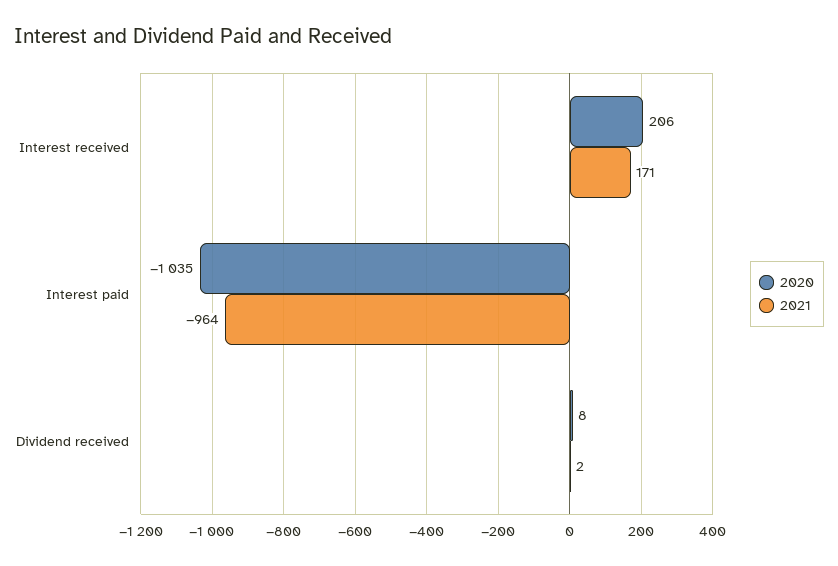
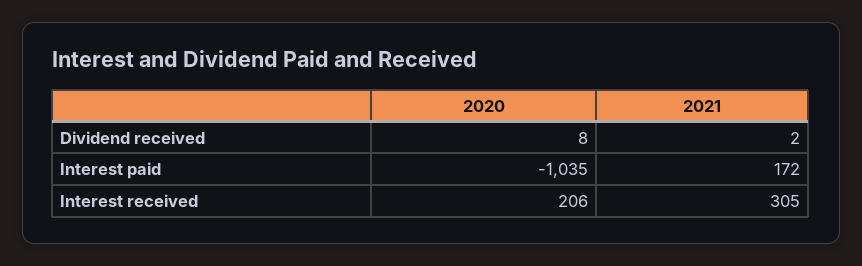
2021, Interest received: 171 -> 305
2021, Interest paid: -964 -> 172

